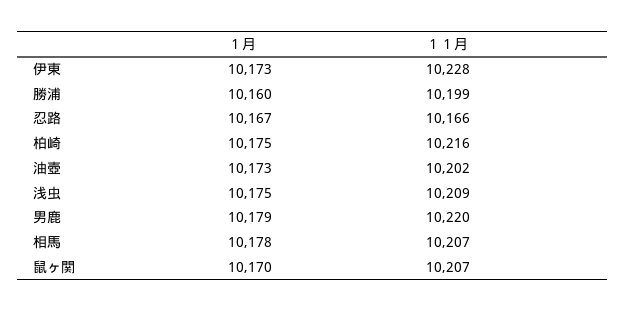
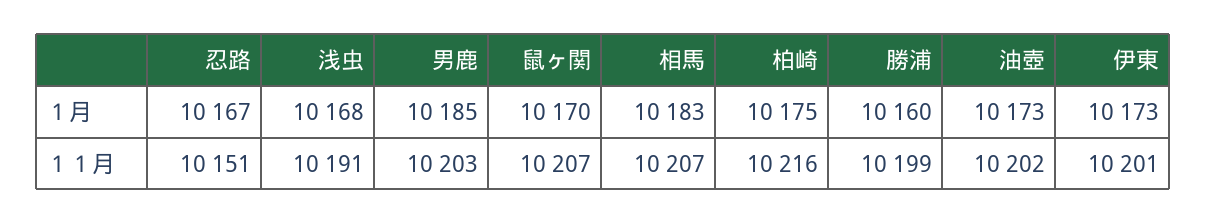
１１月, 伊東: 10228 -> 10201
１１月, 忍路: 10166 -> 10151
１月, 浅虫: 10175 -> 10168
１１月, 浅虫: 10209 -> 10191
１月, 男鹿: 10179 -> 10185
１１月, 男鹿: 10220 -> 10203
１月, 相馬: 10178 -> 10183

